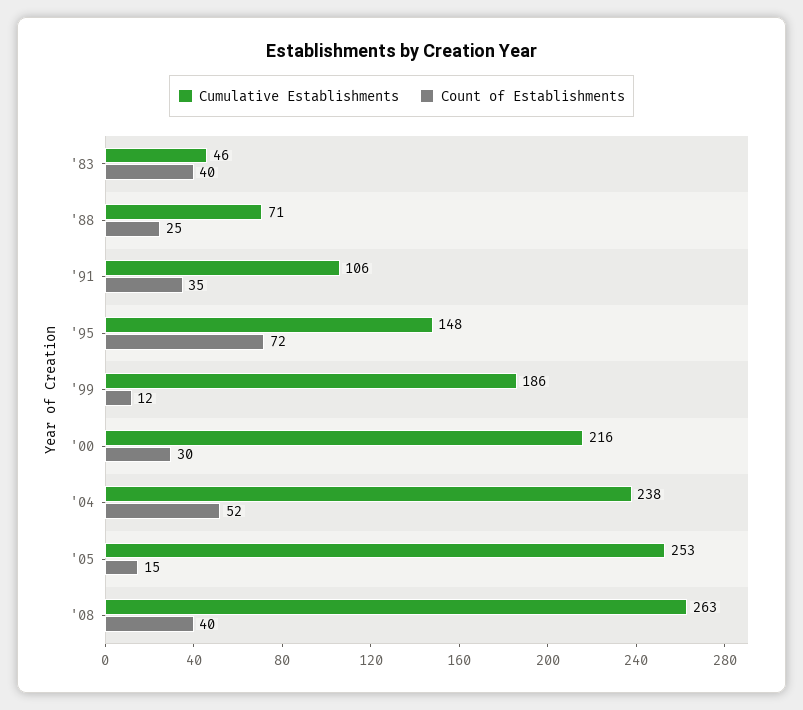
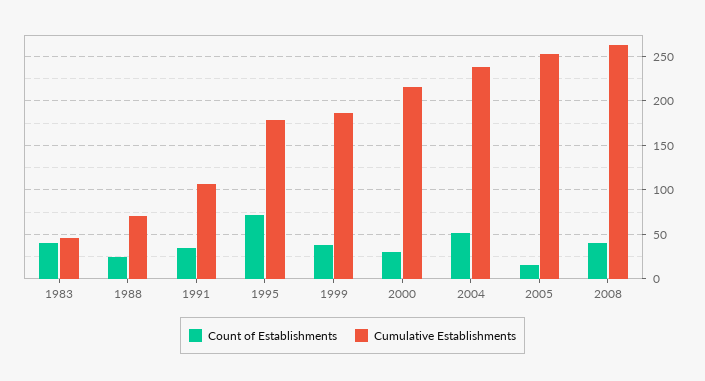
Cumulative Establishments, '95: 148 -> 180
Count of Establishments, '99: 12 -> 40

